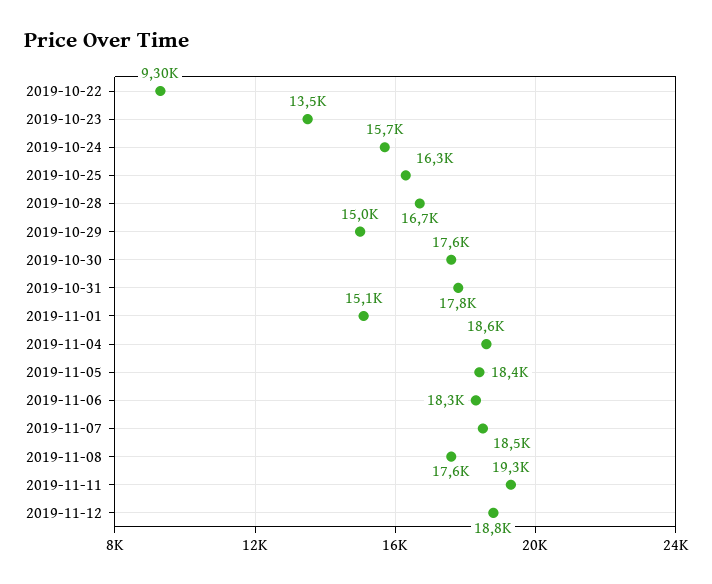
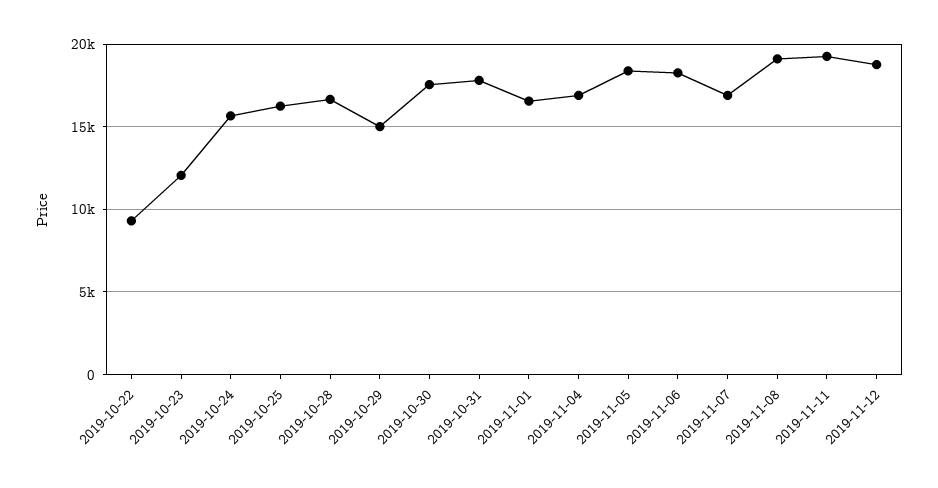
2019-10-23: 13500 -> 12000
2019-11-01: 15100 -> 16500
2019-11-04: 18600 -> 17000
2019-11-07: 18500 -> 17000
2019-11-08: 17600 -> 19000

